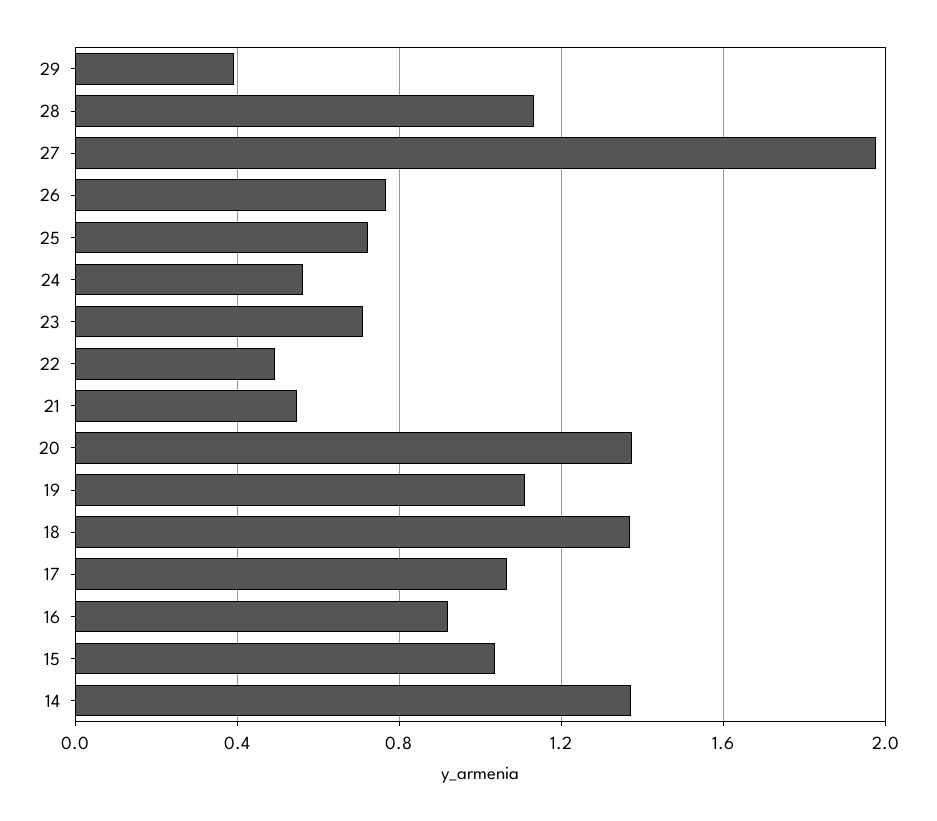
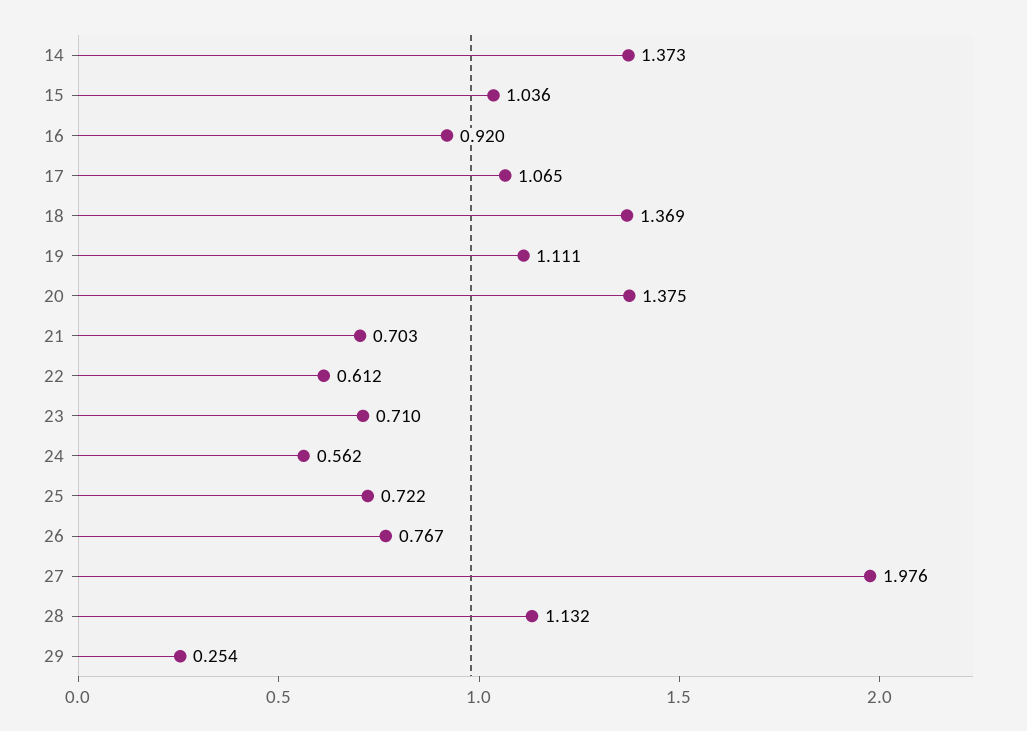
29: 0.4 -> 0.254
22: 0.5 -> 0.612
21: 0.55 -> 0.703

